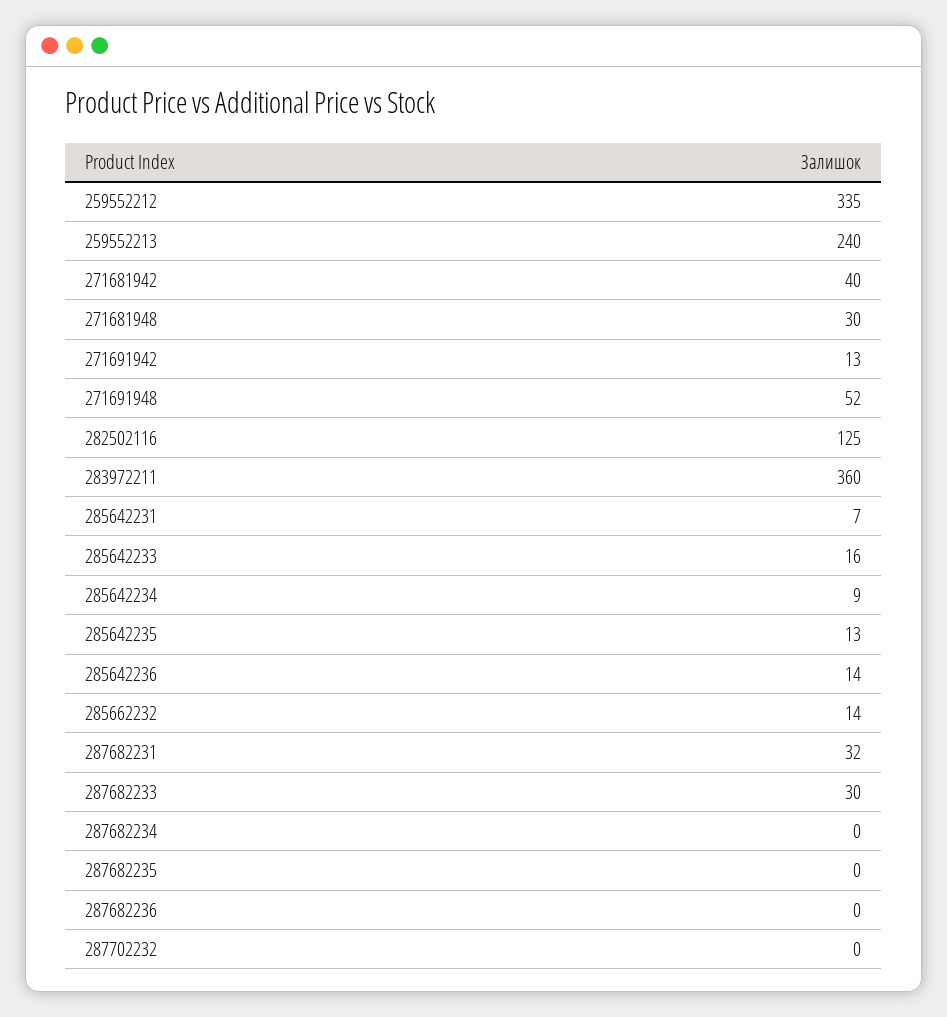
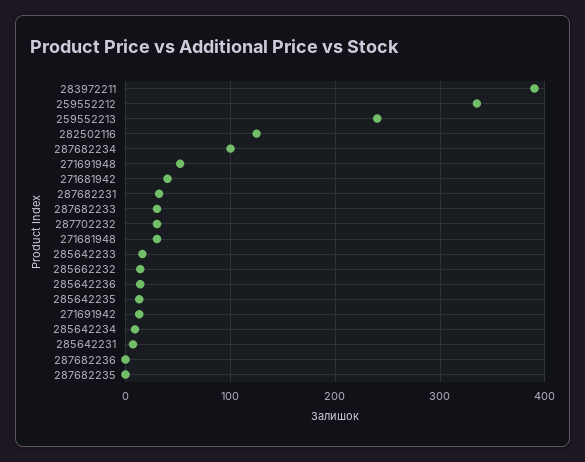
283972211: 360 -> 390
287682234: 0 -> 100
287702232: 0 -> 30

